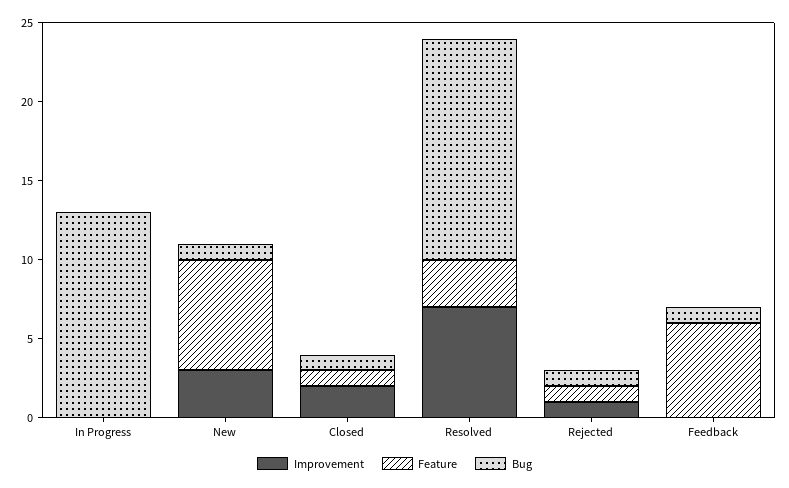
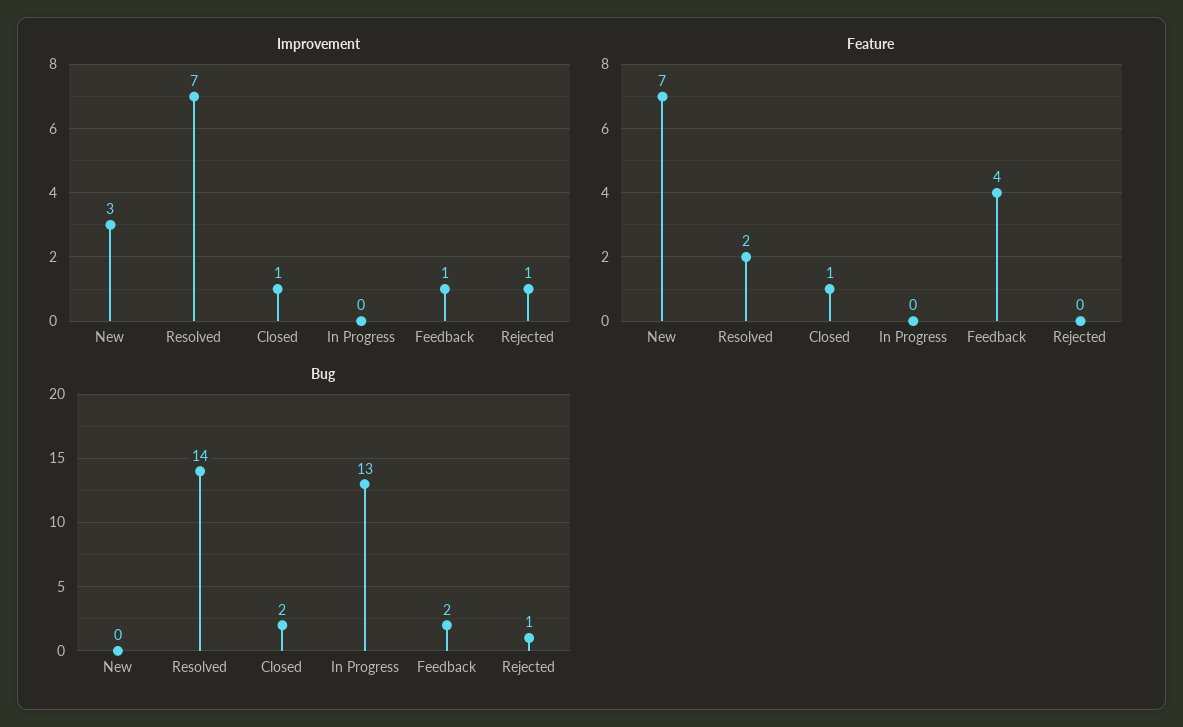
Bug, New: 1 -> 0
Improvement, Closed: 2 -> 1
Bug, Closed: 1 -> 2
Feature, Resolved: 3 -> 2
Feature, Rejected: 1 -> 0
Improvement, Feedback: 0 -> 1
Feature, Feedback: 6 -> 4
Bug, Feedback: 1 -> 2

